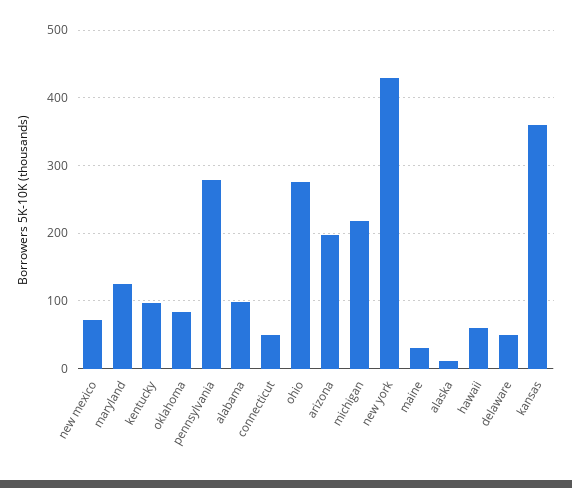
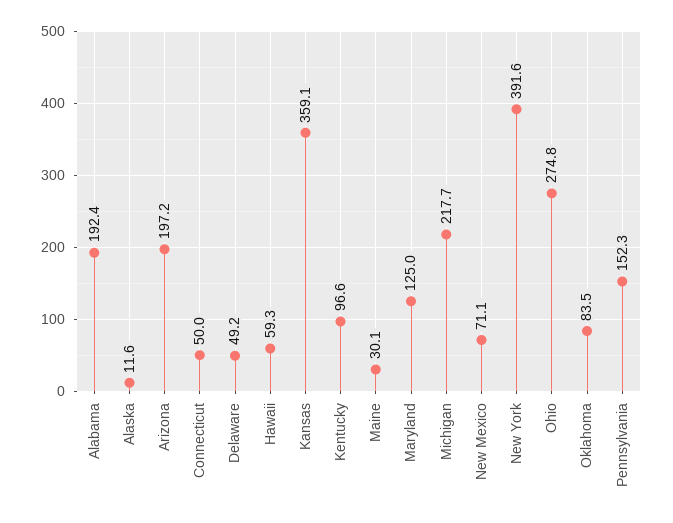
pennsylvania: 280 -> 152.3
alabama: 100 -> 192.4
new york: 430 -> 391.6

